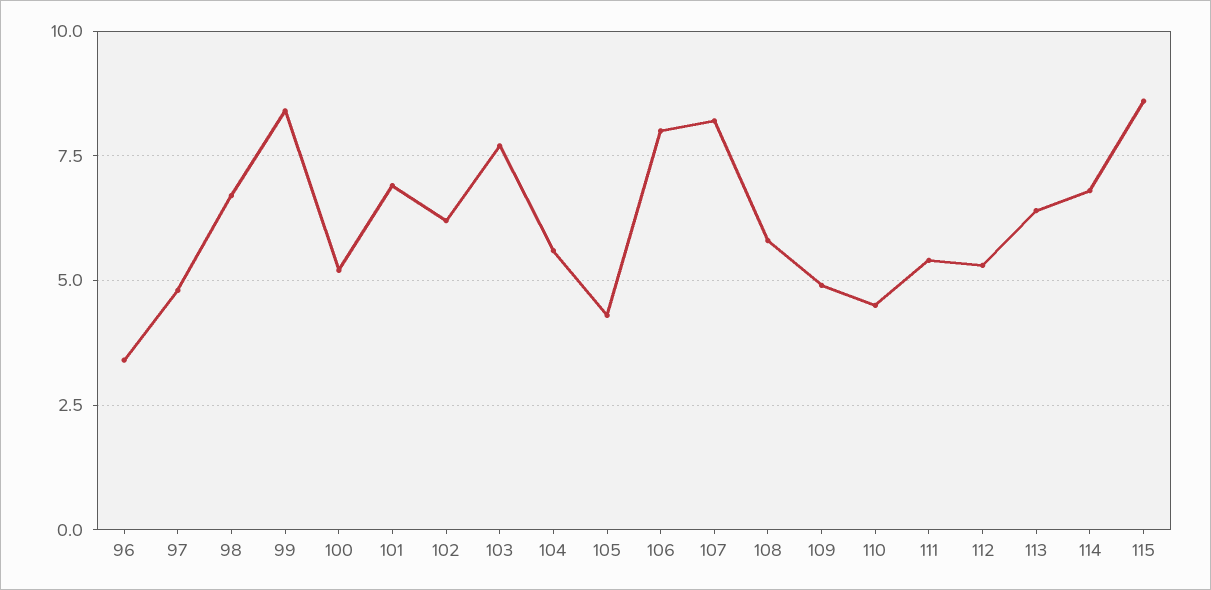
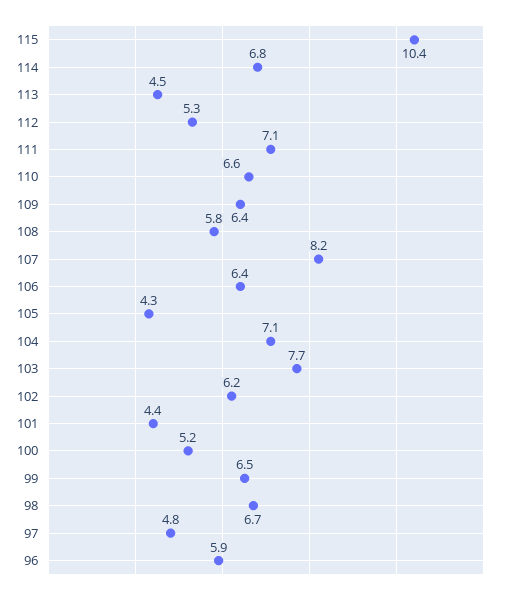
96: 3.5 -> 5.9
99: 8.5 -> 6.5
101: 7 -> 4.4
104: 5.5 -> 7.1
106: 8 -> 6.4
109: 5 -> 6.4
110: 4.5 -> 6.6
111: 5.5 -> 7.1
113: 6.5 -> 4.5
115: 8.5 -> 10.4

